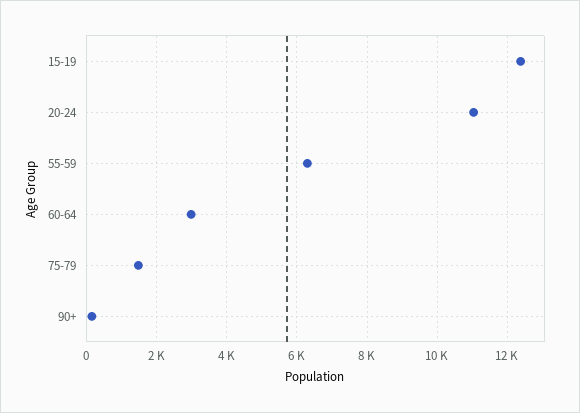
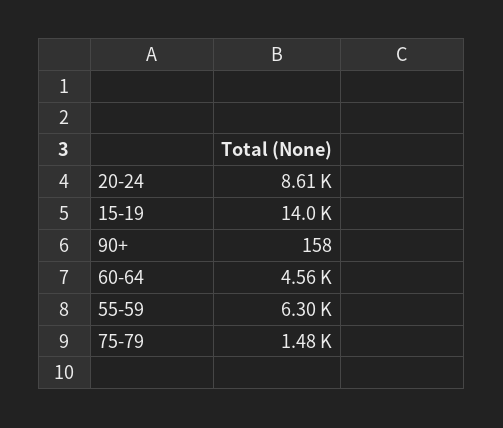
15-19: 12400 -> 14000
20-24: 11000 -> 8610
60-64: 3000 -> 4560

